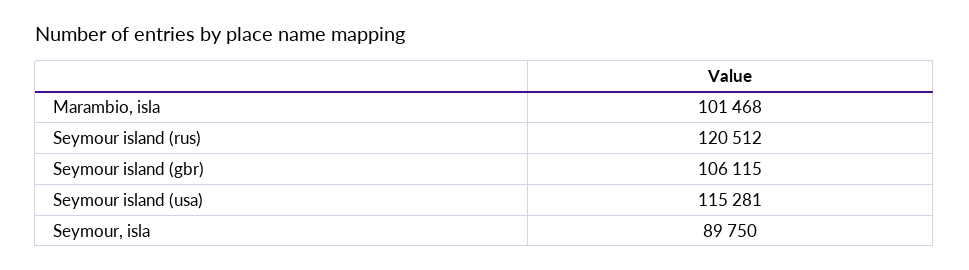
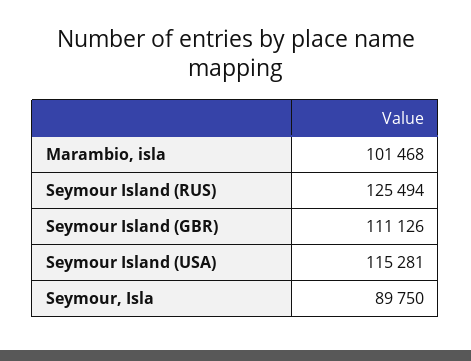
Seymour island (rus): 120512 -> 125494
Seymour island (gbr): 106115 -> 111126

